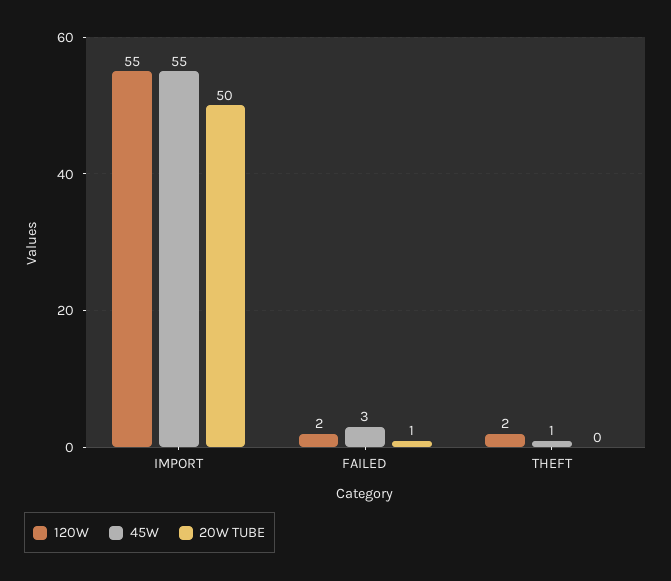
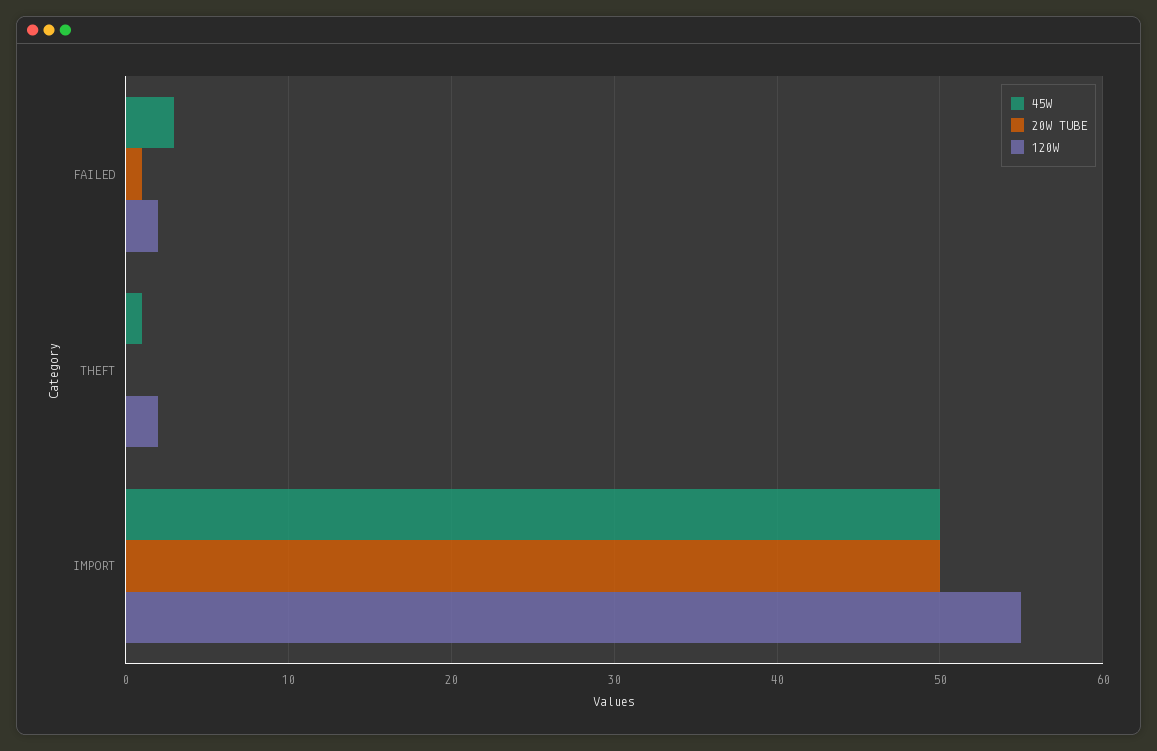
45W, IMPORT: 55 -> 50

